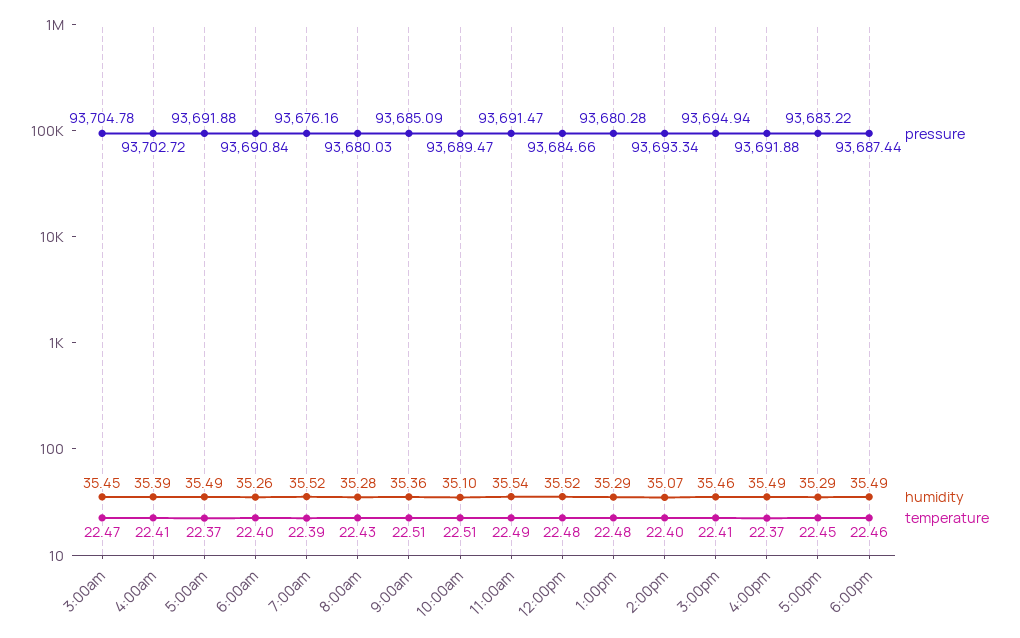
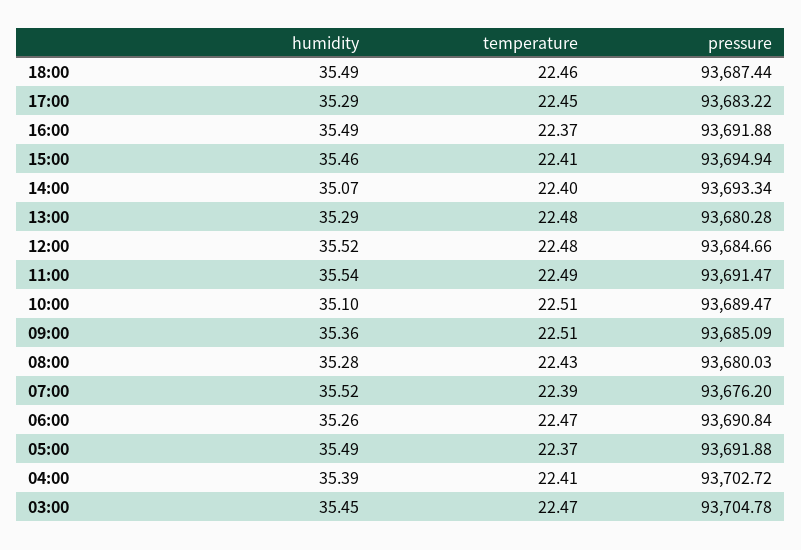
temperature, 6:00am: 22.4 -> 22.47
pressure, 7:00am: 93676.16 -> 93676.2

